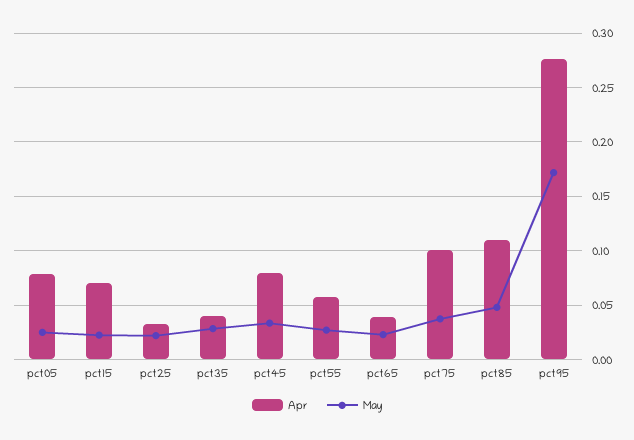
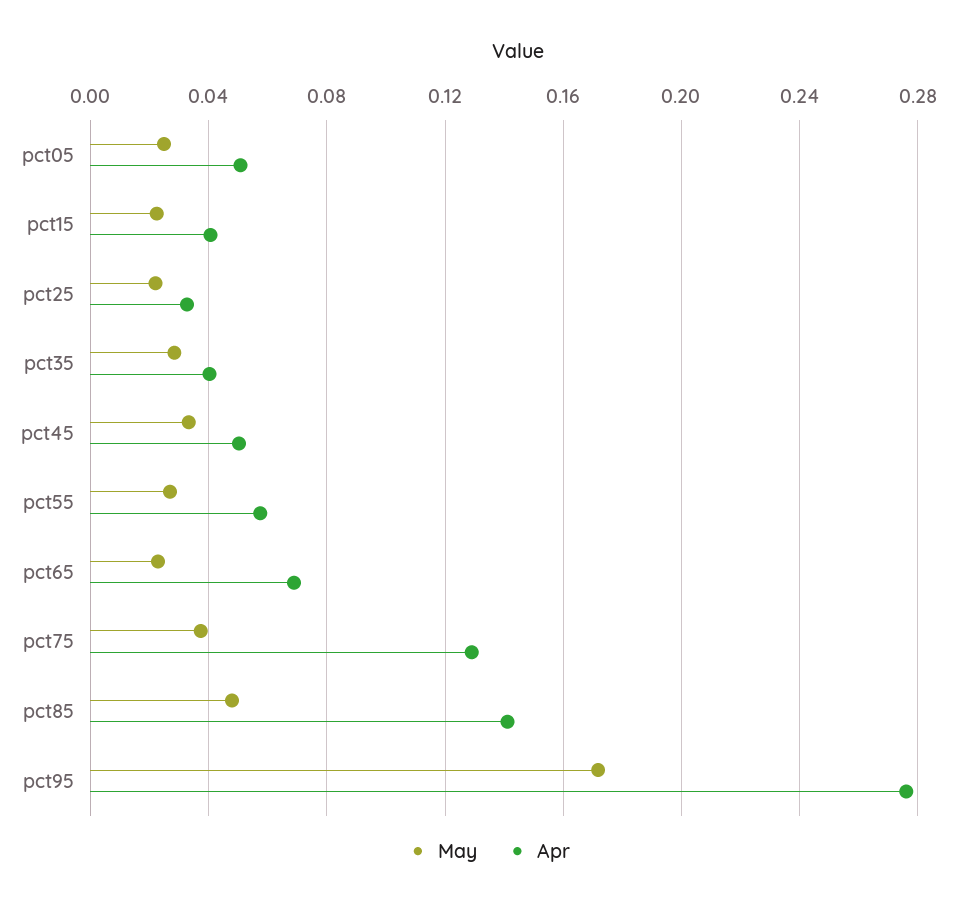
Apr, pct05: 0.08 -> 0.05
Apr, pct15: 0.07 -> 0.04
Apr, pct45: 0.08 -> 0.05
Apr, pct65: 0.04 -> 0.07
Apr, pct75: 0.1 -> 0.13
Apr, pct85: 0.11 -> 0.14

